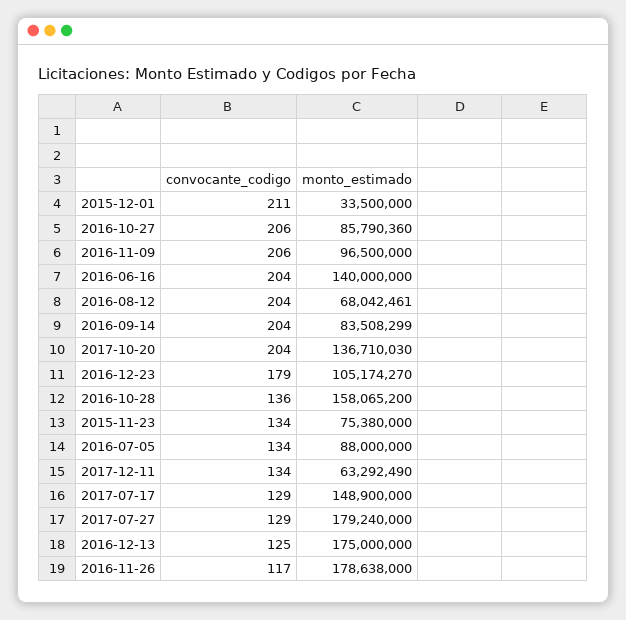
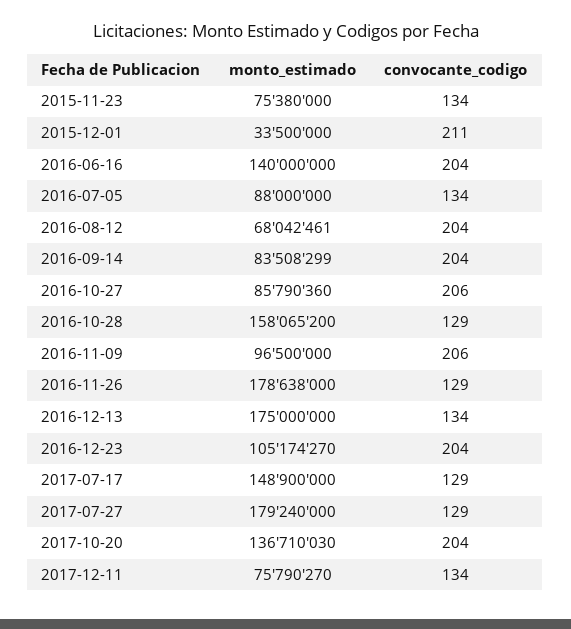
convocante_codigo, 2016-12-23: 179 -> 204
convocante_codigo, 2016-10-28: 136 -> 129
monto_estimado, 2017-12-11: 63292490 -> 75790270
convocante_codigo, 2016-12-13: 125 -> 134
convocante_codigo, 2016-11-26: 117 -> 129

